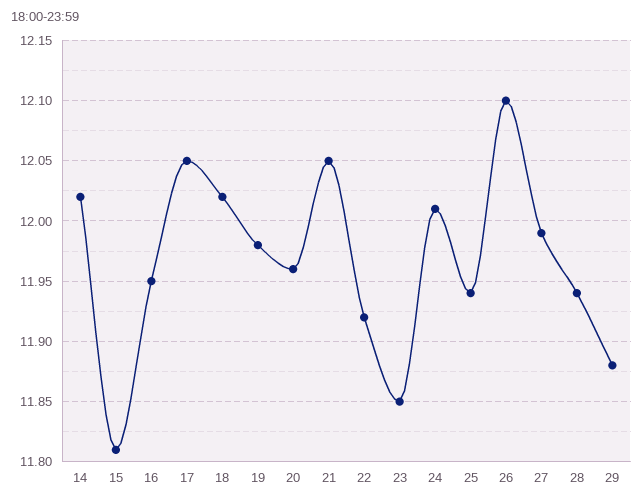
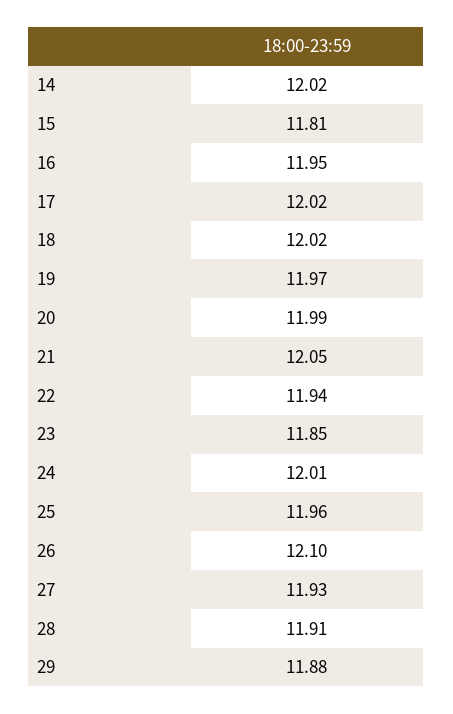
17: 12.05 -> 12.02
19: 11.98 -> 11.97
20: 11.96 -> 11.99
22: 11.92 -> 11.94
25: 11.94 -> 11.96
27: 11.99 -> 11.93
28: 11.94 -> 11.91

